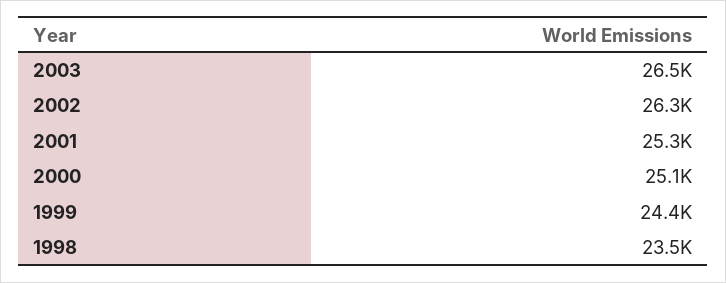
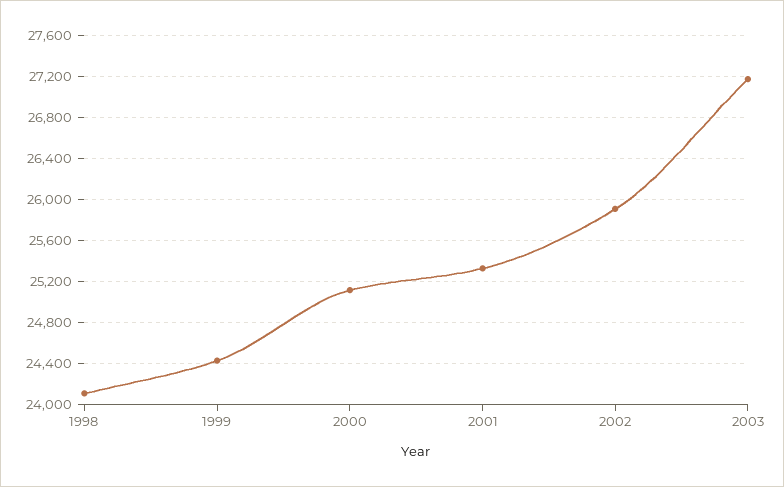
2003: 26500 -> 27200
2002: 26300 -> 25900
1998: 23500 -> 24100

